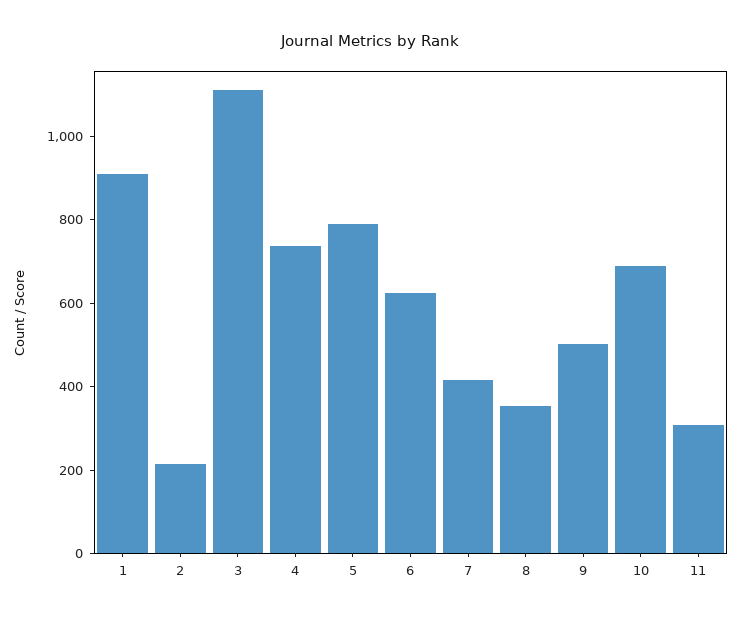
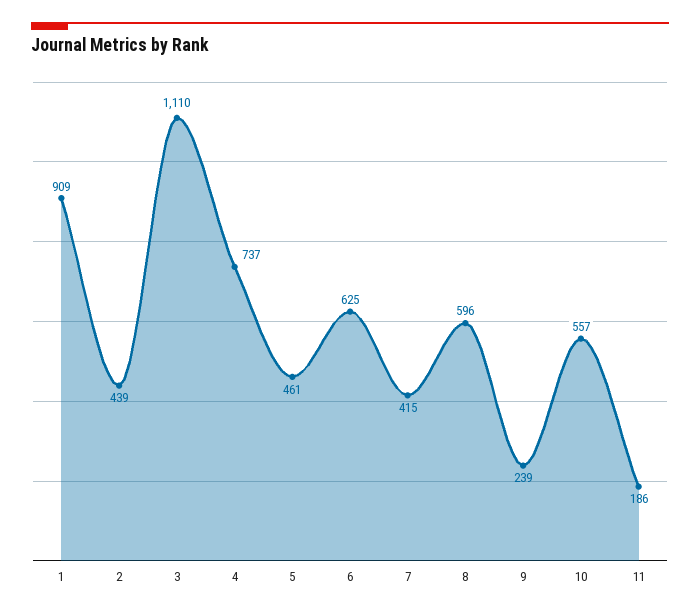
2: 200 -> 439
5: 800 -> 461
8: 350 -> 596
9: 500 -> 239
10: 700 -> 557
11: 300 -> 186

